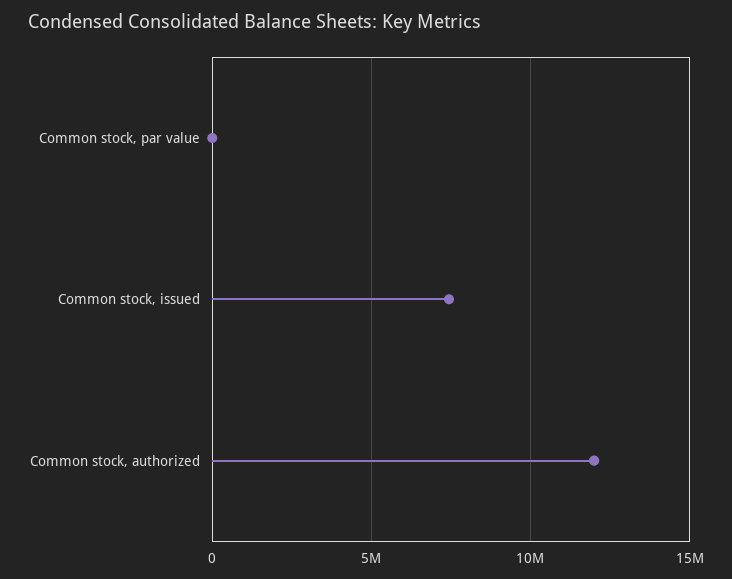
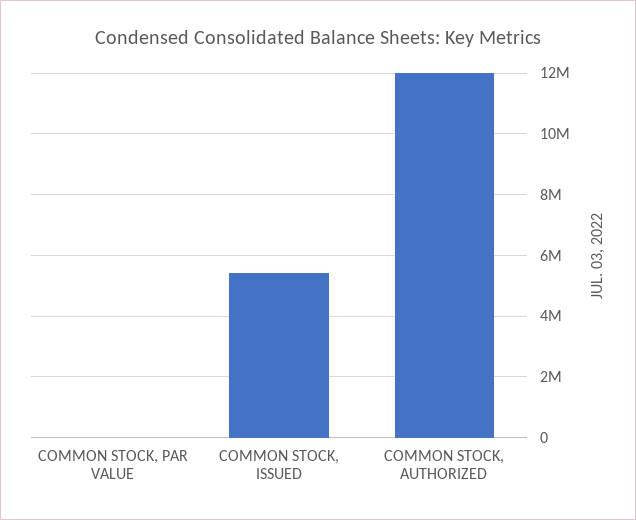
Common stock, issued: 7500000 -> 5400000

